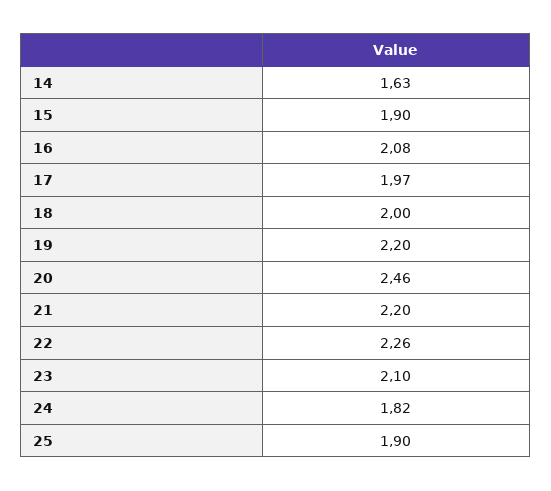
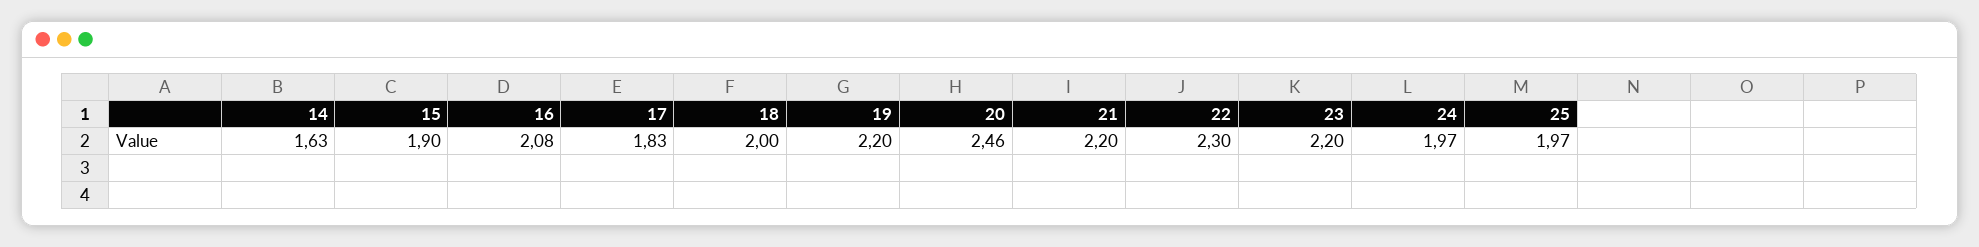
17: 1.97 -> 1.83
22: 2.26 -> 2.3
23: 2.1 -> 2.2
24: 1.82 -> 1.97
25: 1.9 -> 1.97

